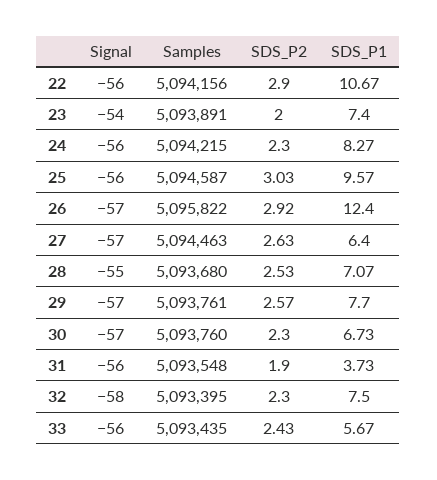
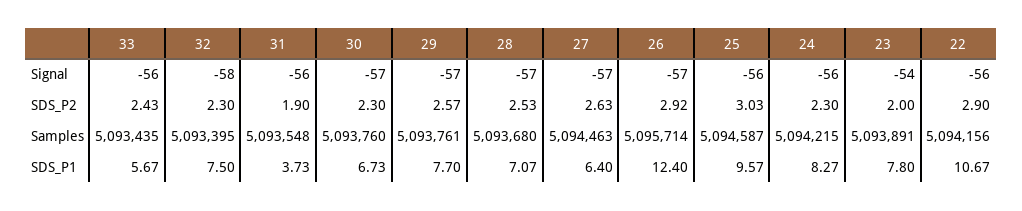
SDS_P1, 23: 7.4 -> 7.8
Samples, 26: 5095822 -> 5095714
Signal, 28: -55 -> -57

